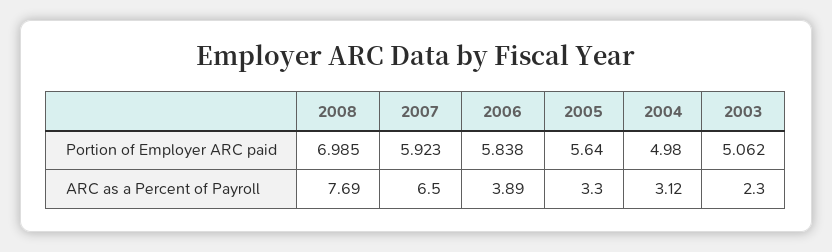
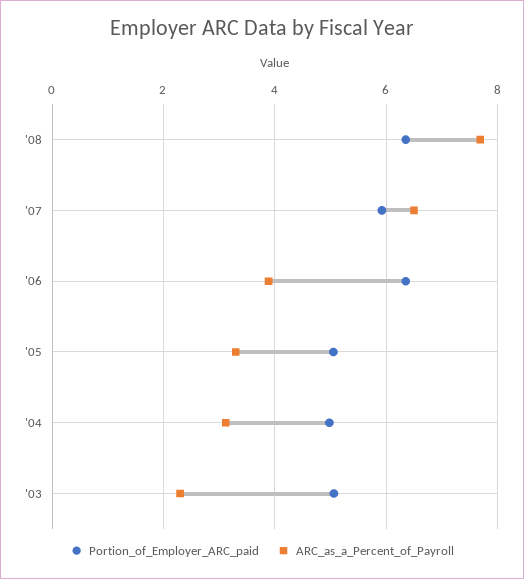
Portion of Employer ARC paid, 2008: 6.985 -> 6.4
Portion of Employer ARC paid, 2006: 5.838 -> 6.4
Portion of Employer ARC paid, 2005: 5.64 -> 5

